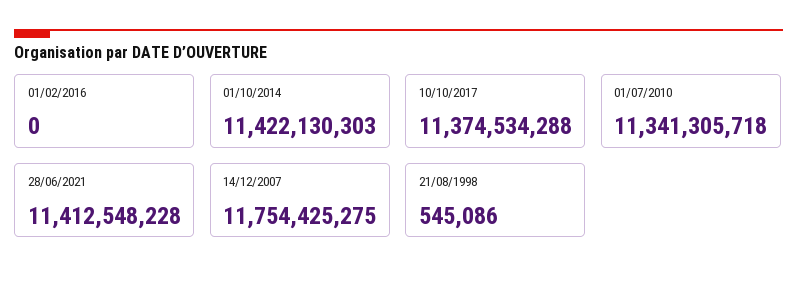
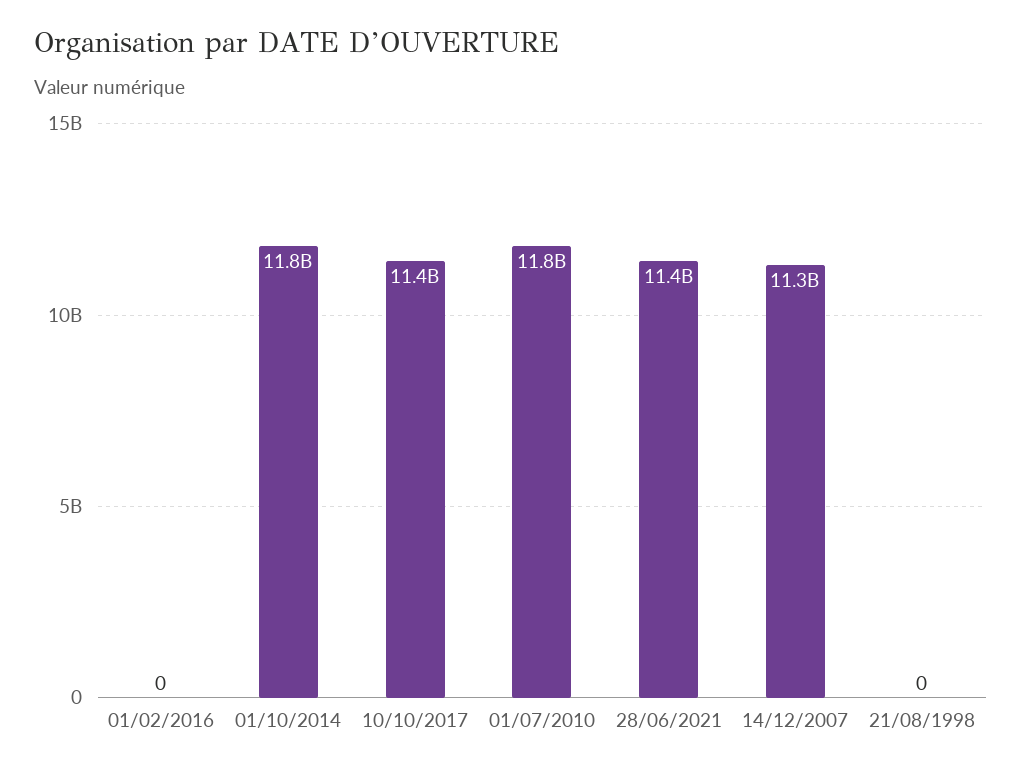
01/10/2014: 11422130303 -> 11800000000
01/07/2010: 11341305718 -> 11800000000
14/12/2007: 11754425275 -> 11300000000
21/08/1998: 545086 -> 0

